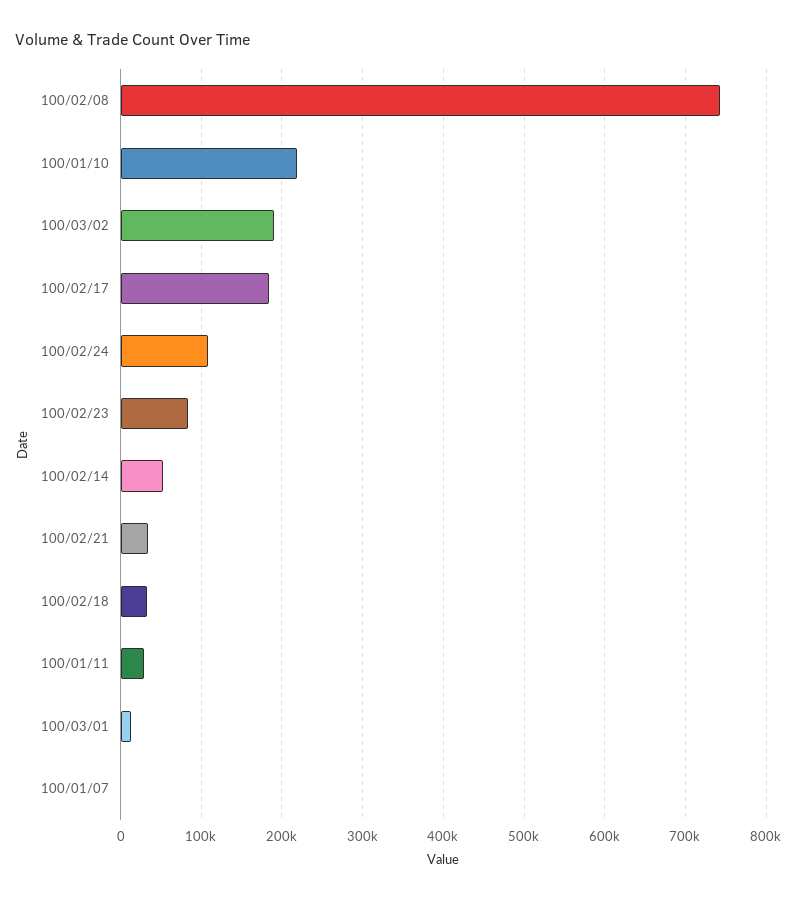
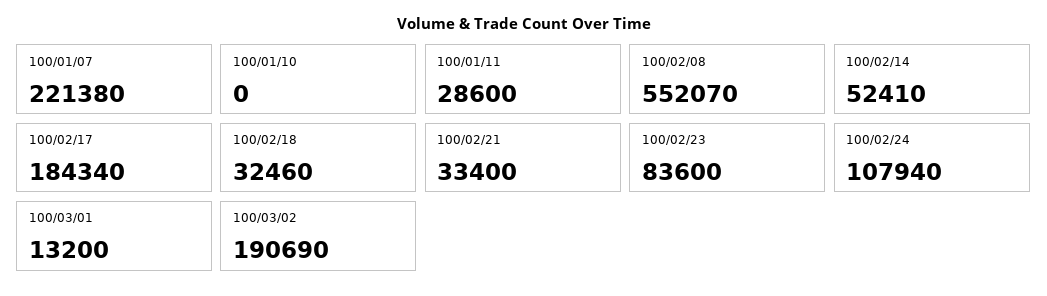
100/02/08: 740000 -> 552070
100/01/10: 220000 -> 0
100/01/07: 0 -> 221380

